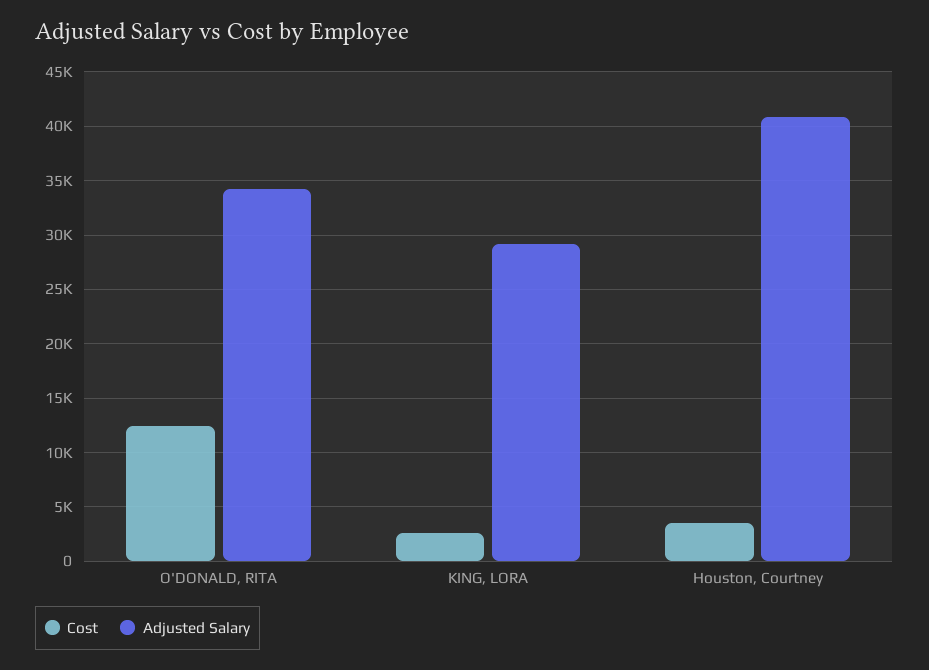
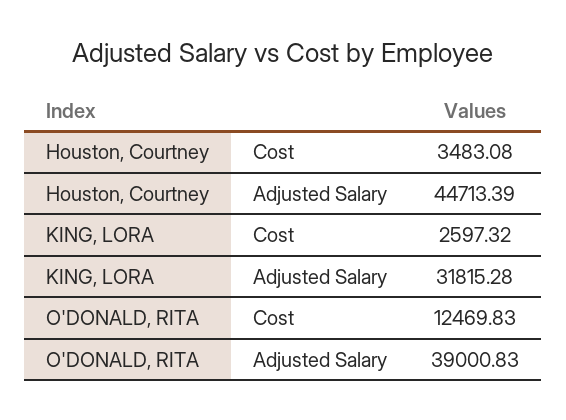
Adjusted Salary, O'DONALD, RITA: 34000 -> 39000.83
Adjusted Salary, KING, LORA: 29000 -> 31815.28
Adjusted Salary, Houston, Courtney: 41000 -> 44713.39

